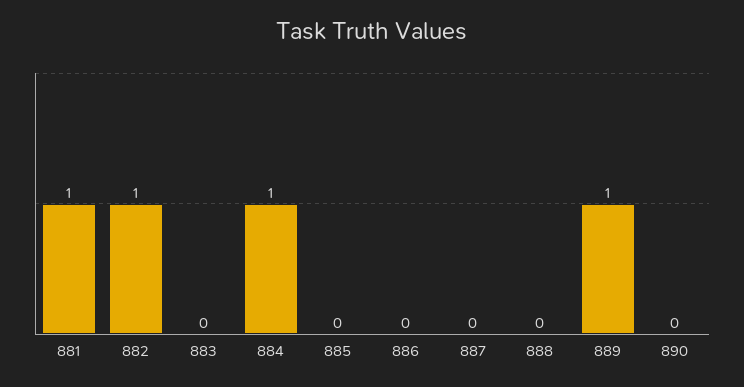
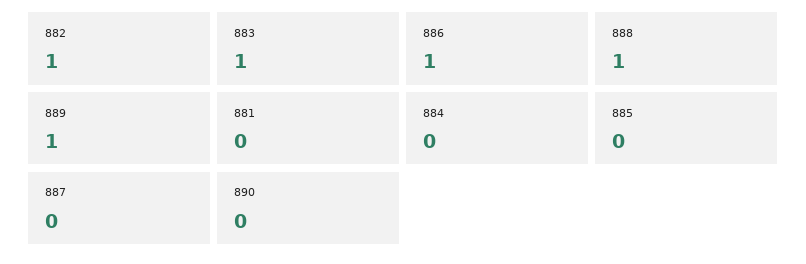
881: 1 -> 0
883: 0 -> 1
884: 1 -> 0
886: 0 -> 1
888: 0 -> 1

